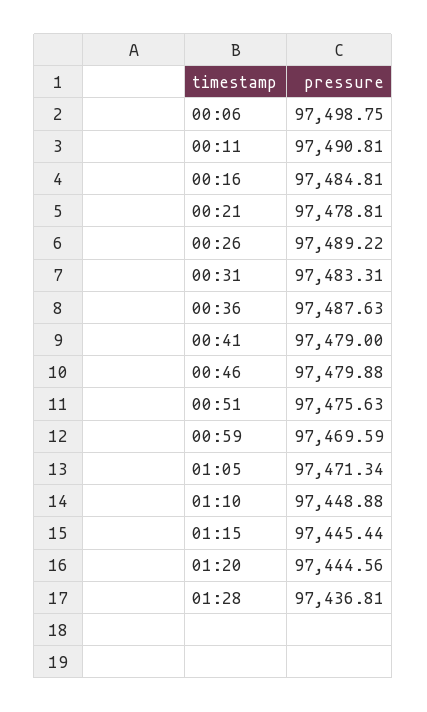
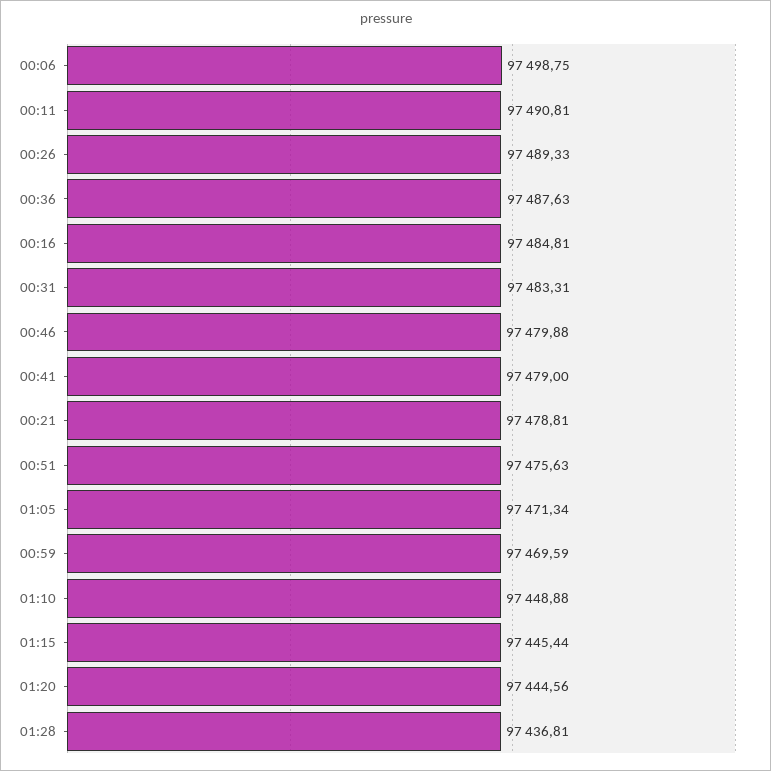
00:26: 97489.22 -> 97489.33

